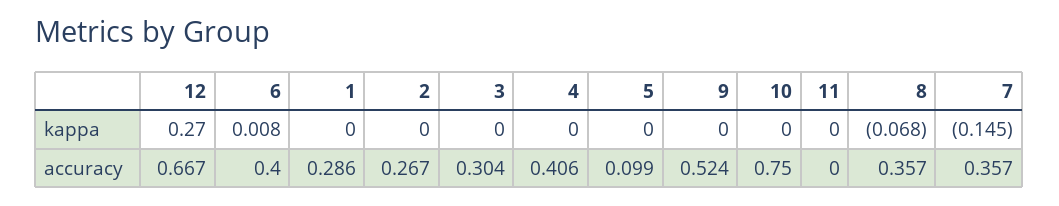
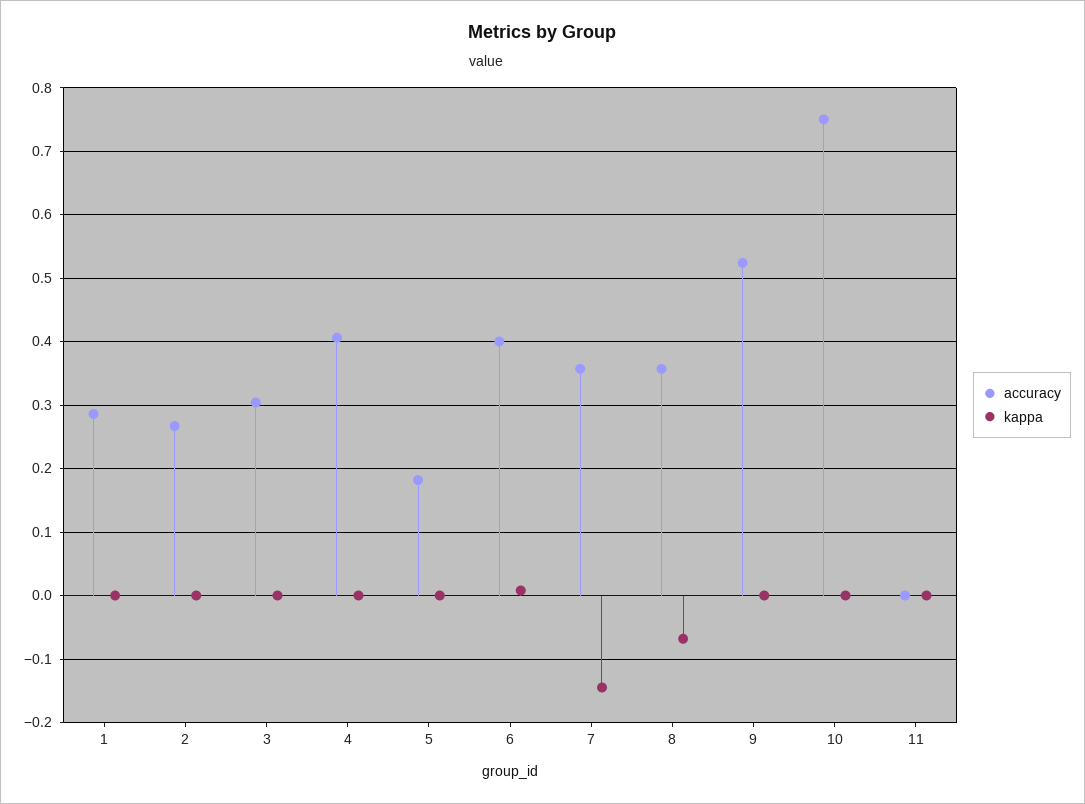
kappa, 12: 0.27 -> none
accuracy, 12: 0.667 -> none
accuracy, 5: 0.099 -> 0.18

